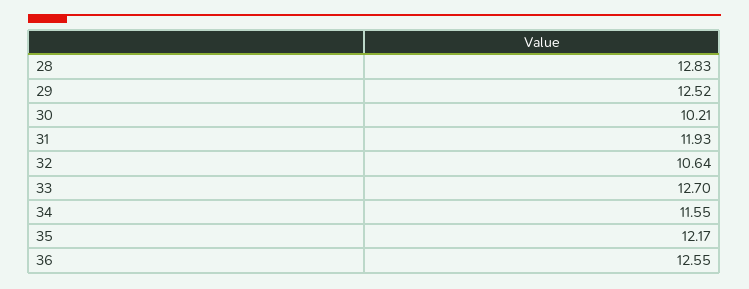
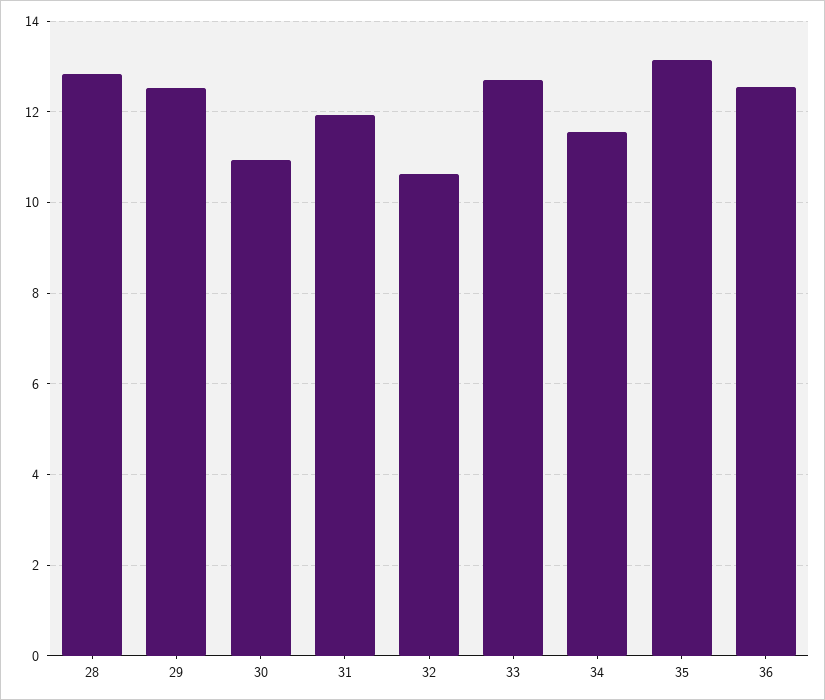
30: 10.21 -> 11
35: 12.17 -> 13.2

